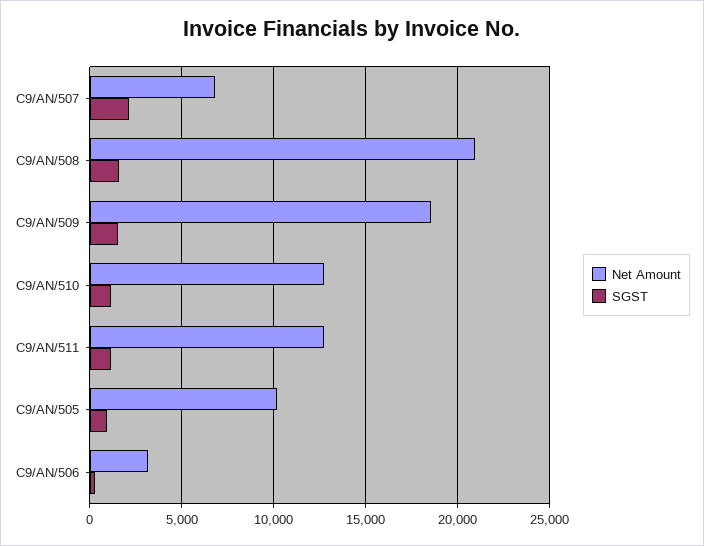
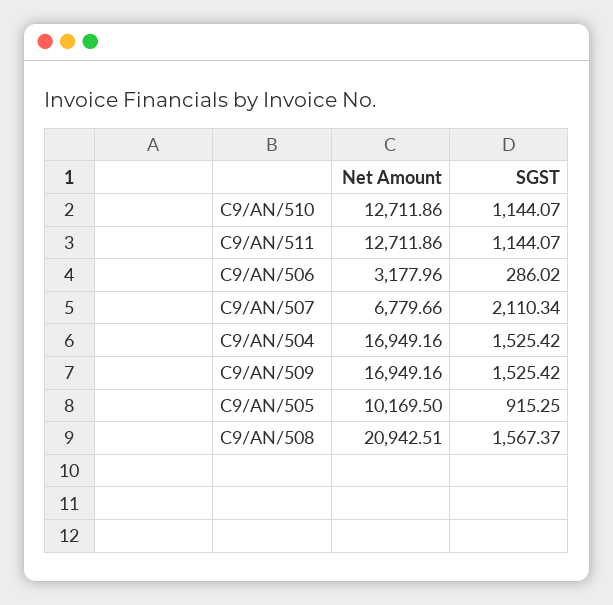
Net Amount, C9/AN/509: 18500 -> 16949.16
Net Amount, C9/AN/504: none -> 16949.16
SGST, C9/AN/504: none -> 1525.42

